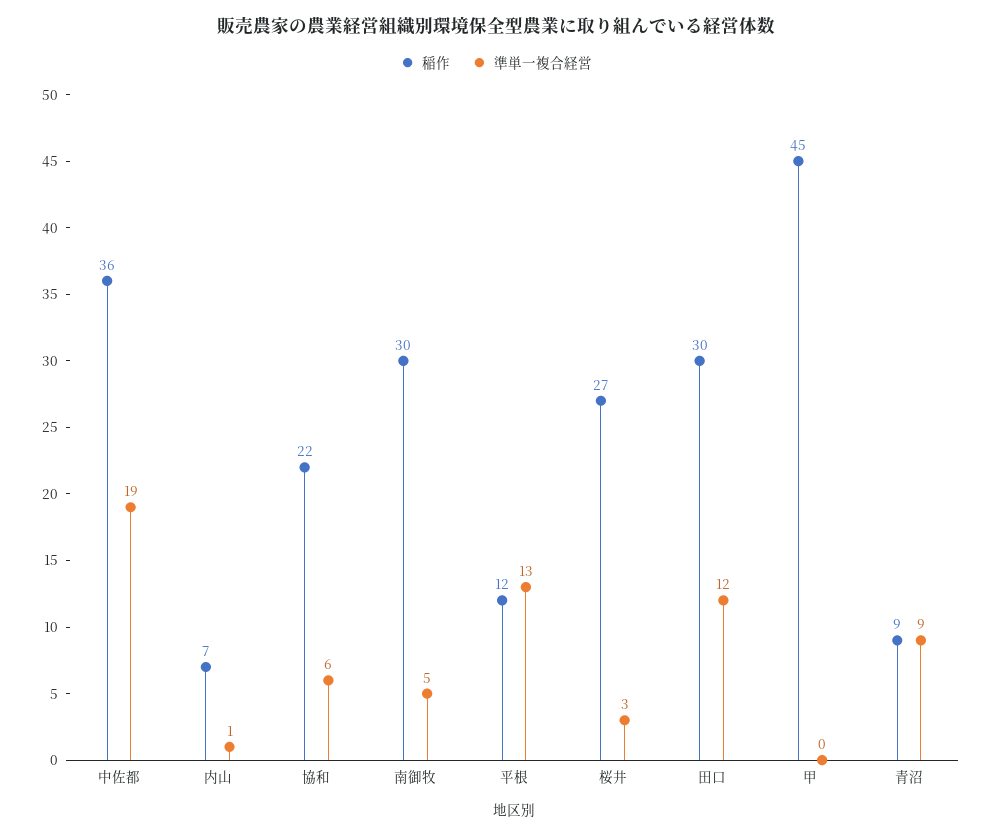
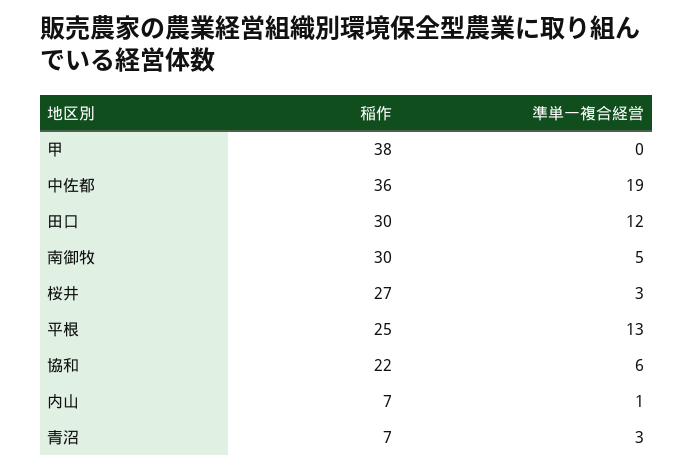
稲作, 平根: 12 -> 25
稲作, 甲: 45 -> 38
稲作, 青沼: 9 -> 7
準単一複合経営, 青沼: 9 -> 3

